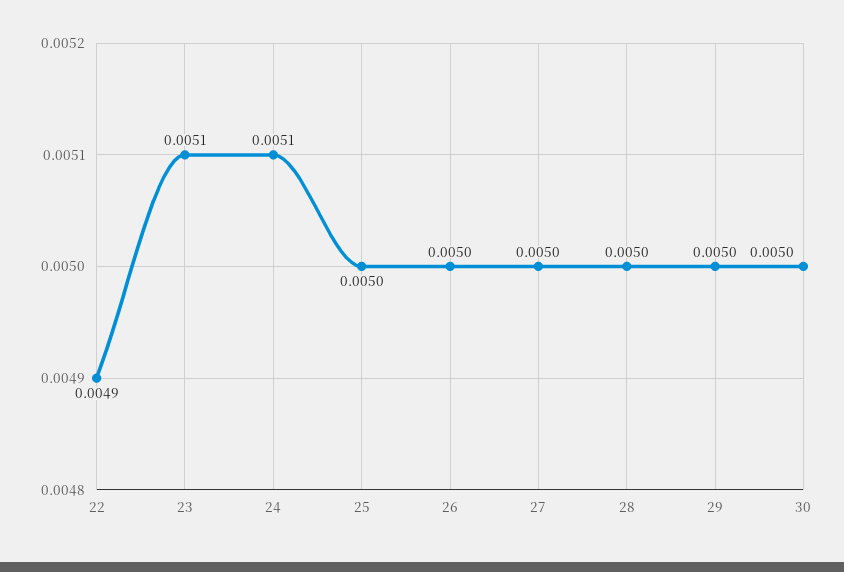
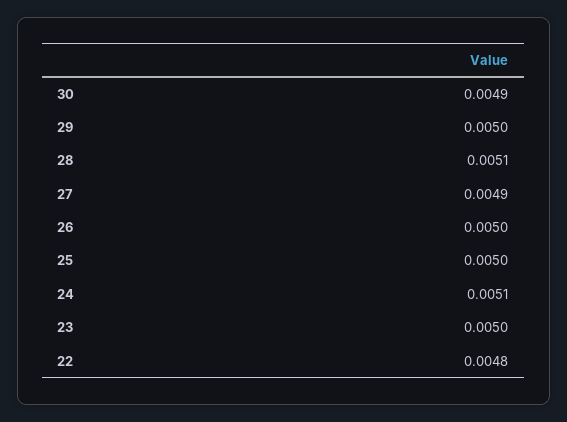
22: 0.0049 -> 0.0048
23: 0.0051 -> 0.005
27: 0.005 -> 0.0049
28: 0.005 -> 0.0051
30: 0.005 -> 0.0049

